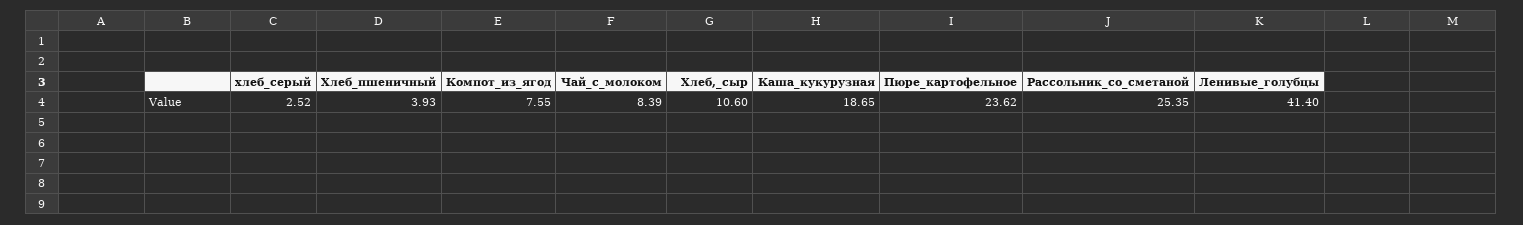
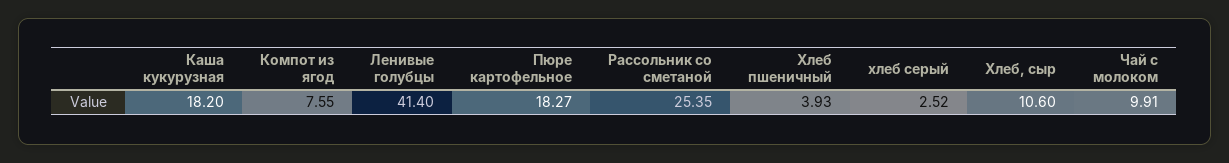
Чай_с_молоком: 8.39 -> 9.91
Каша_кукурузная: 18.65 -> 18.2
Пюре_картофельное: 23.62 -> 18.27

